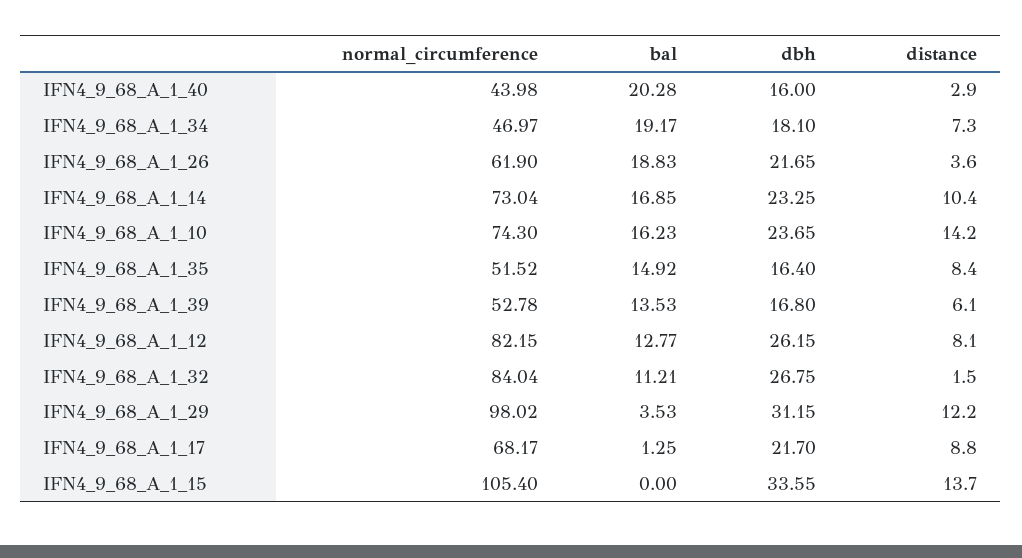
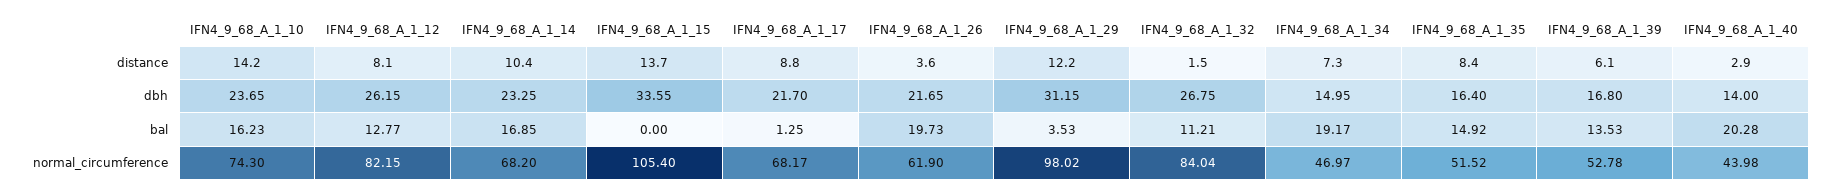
dbh, IFN4_9_68_A_1_40: 16 -> 14
dbh, IFN4_9_68_A_1_34: 18.1 -> 14.95
bal, IFN4_9_68_A_1_26: 18.83 -> 19.73
normal_circumference, IFN4_9_68_A_1_14: 73.04 -> 68.2

